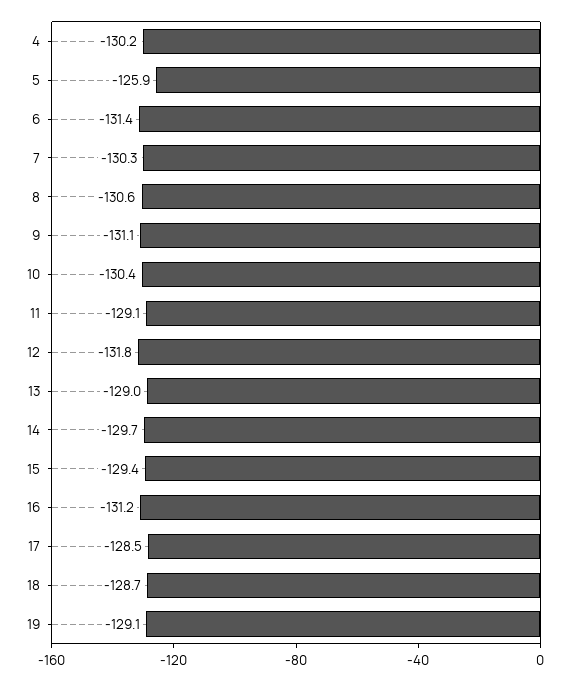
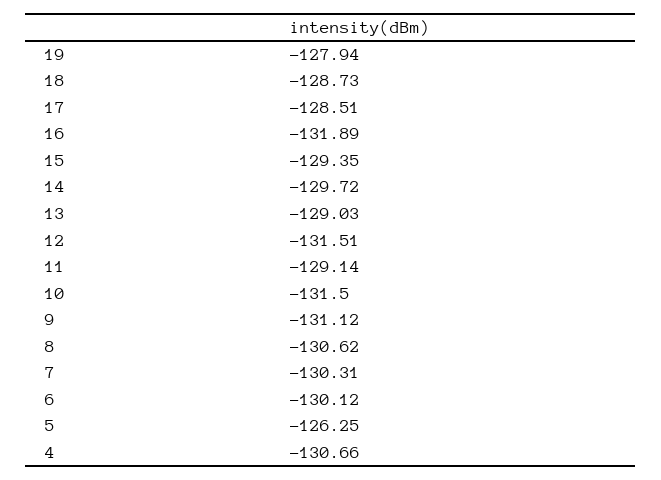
4: -130.2 -> -130.66
5: -125.9 -> -126.25
6: -131.4 -> -130.12
10: -130.4 -> -131.5
12: -131.8 -> -131.51
16: -131.2 -> -131.89
19: -129.1 -> -127.94

